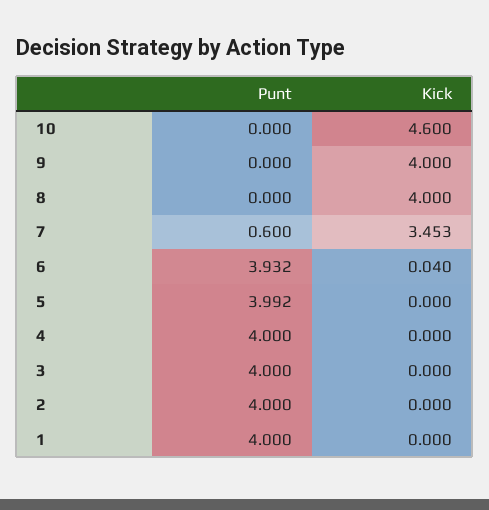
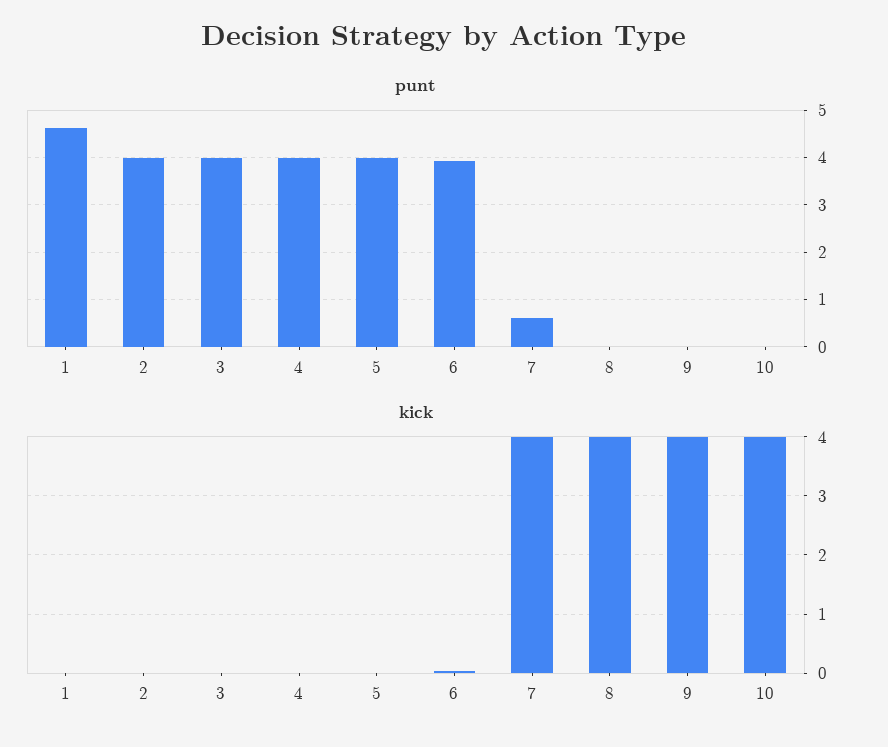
Kick, 10: 4.6 -> 4
Kick, 7: 3.453 -> 4
Punt, 1: 4 -> 4.6

